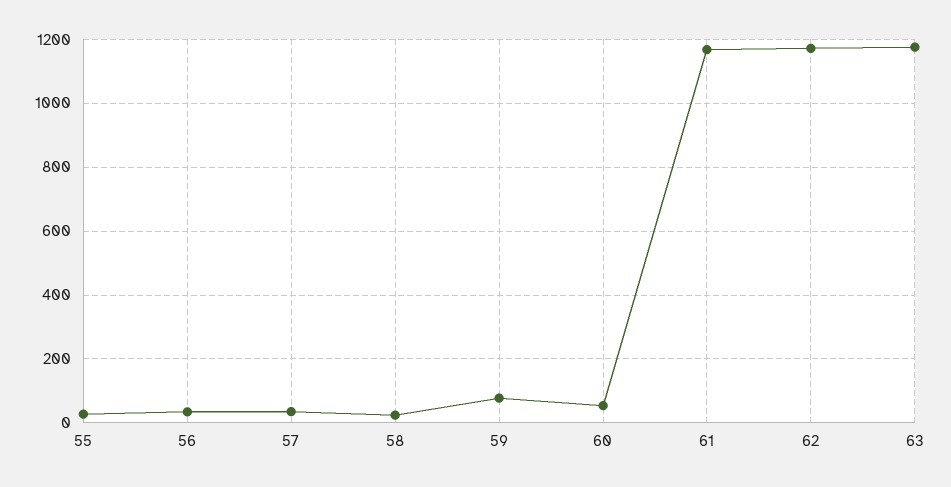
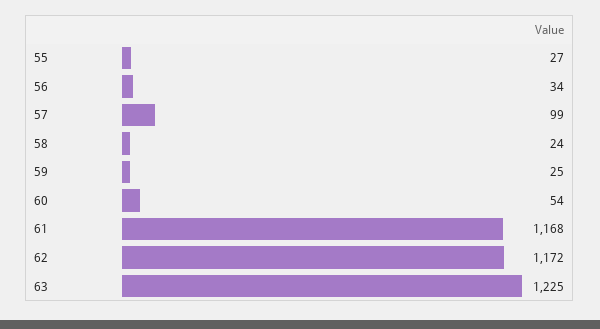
57: 40 -> 99
59: 80 -> 25
63: 1180 -> 1225

